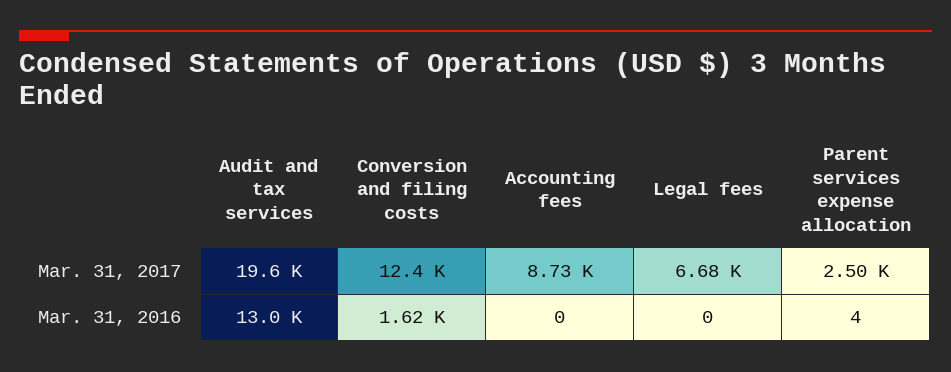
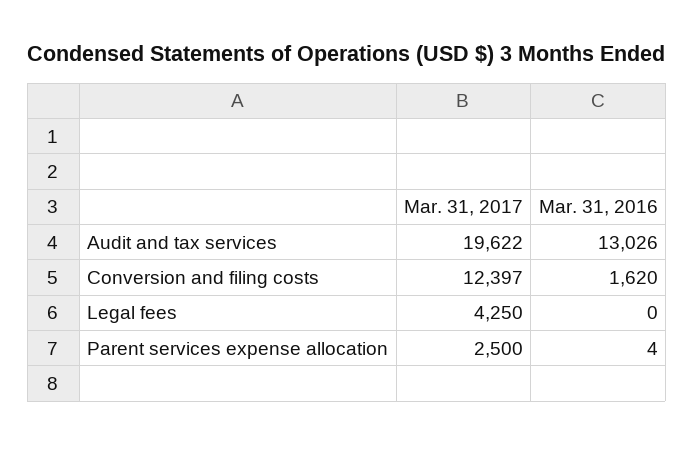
Accounting fees, Mar. 31, 2017: 8730 -> none
Legal fees, Mar. 31, 2017: 6680 -> 4250
Accounting fees, Mar. 31, 2016: 0 -> none

